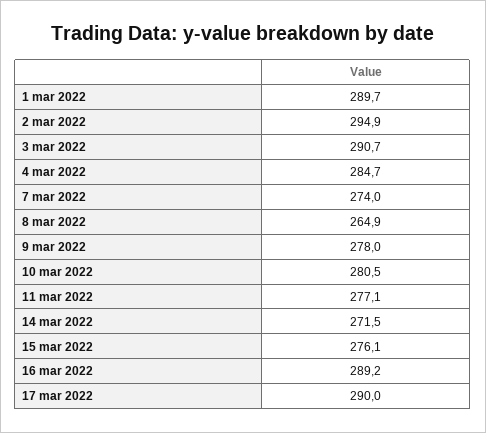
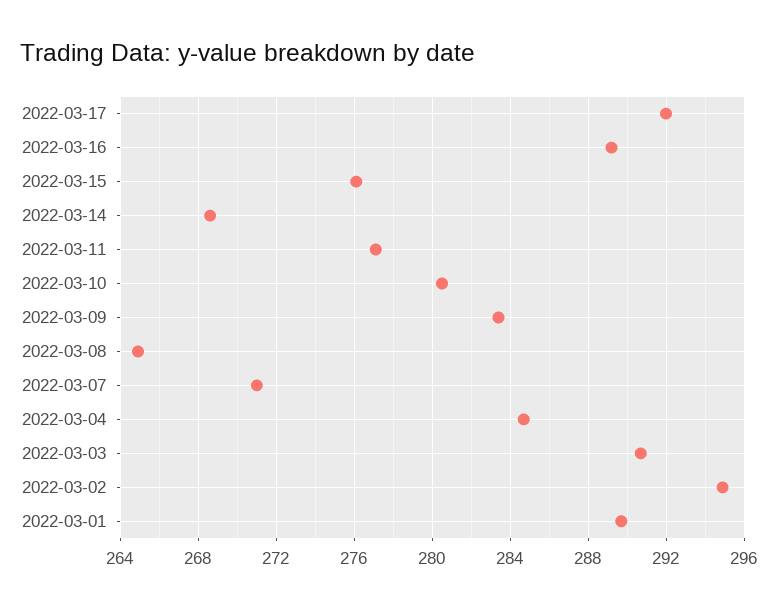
7 mar 2022: 274 -> 271
9 mar 2022: 278 -> 283.5
14 mar 2022: 271.5 -> 268.5
17 mar 2022: 290 -> 292

